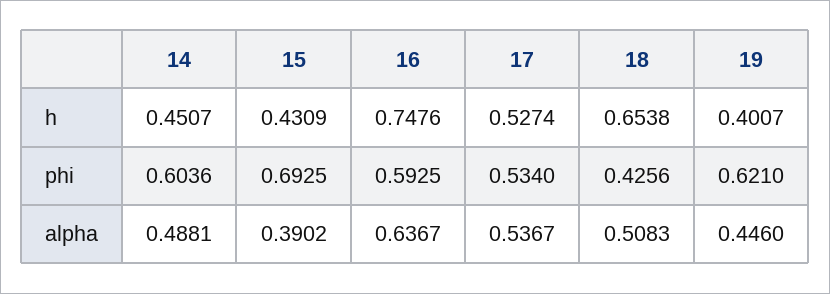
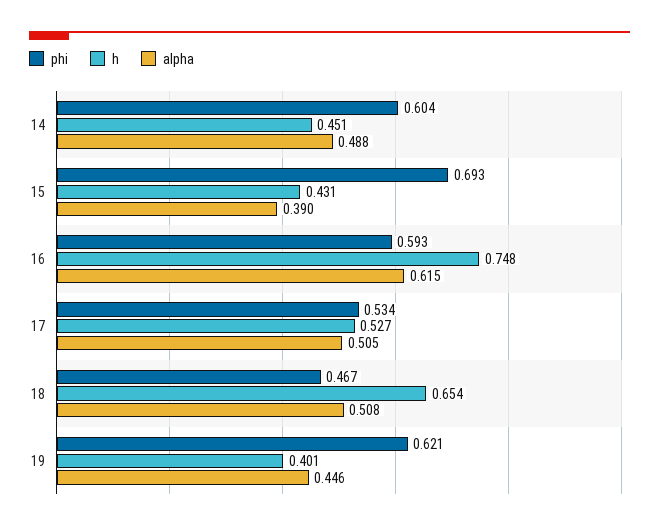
phi, 18: 0.4256 -> 0.467
alpha, 16: 0.6367 -> 0.615
alpha, 17: 0.5367 -> 0.505

